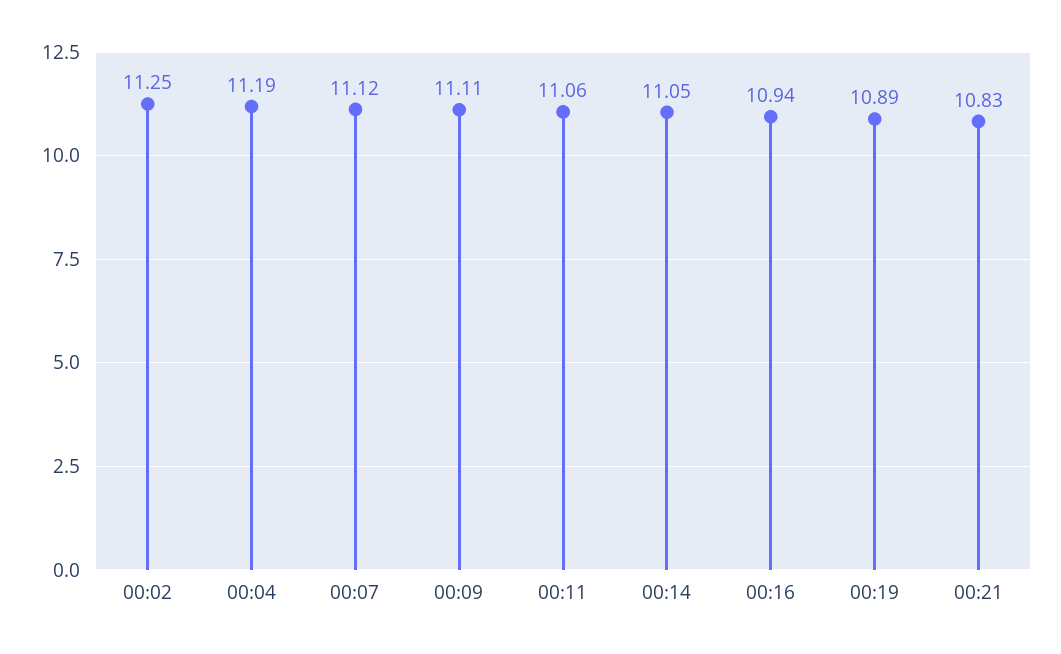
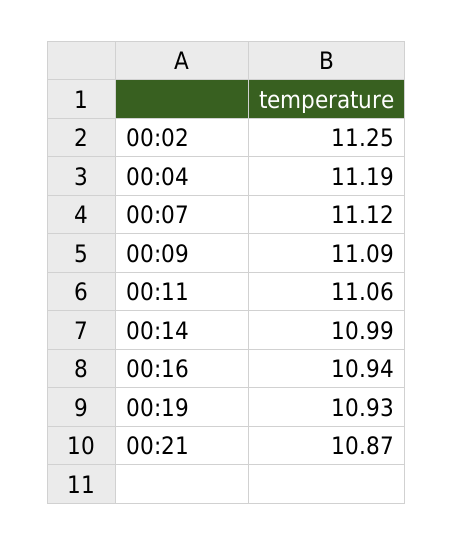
00:09: 11.11 -> 11.09
00:14: 11.05 -> 10.99
00:19: 10.89 -> 10.93
00:21: 10.83 -> 10.87

